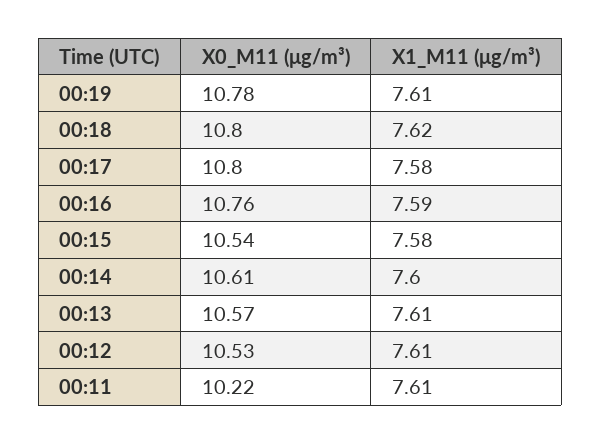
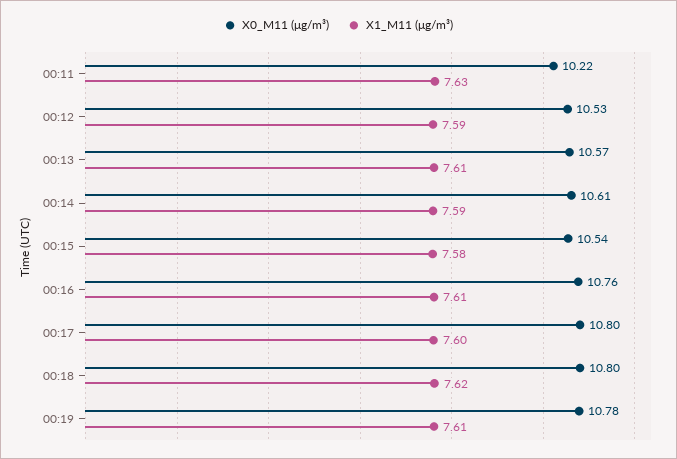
X1_M11 (μg/m³), 00:17: 7.58 -> 7.6
X1_M11 (μg/m³), 00:16: 7.59 -> 7.61
X1_M11 (μg/m³), 00:14: 7.6 -> 7.59
X1_M11 (μg/m³), 00:12: 7.61 -> 7.59
X1_M11 (μg/m³), 00:11: 7.61 -> 7.63

